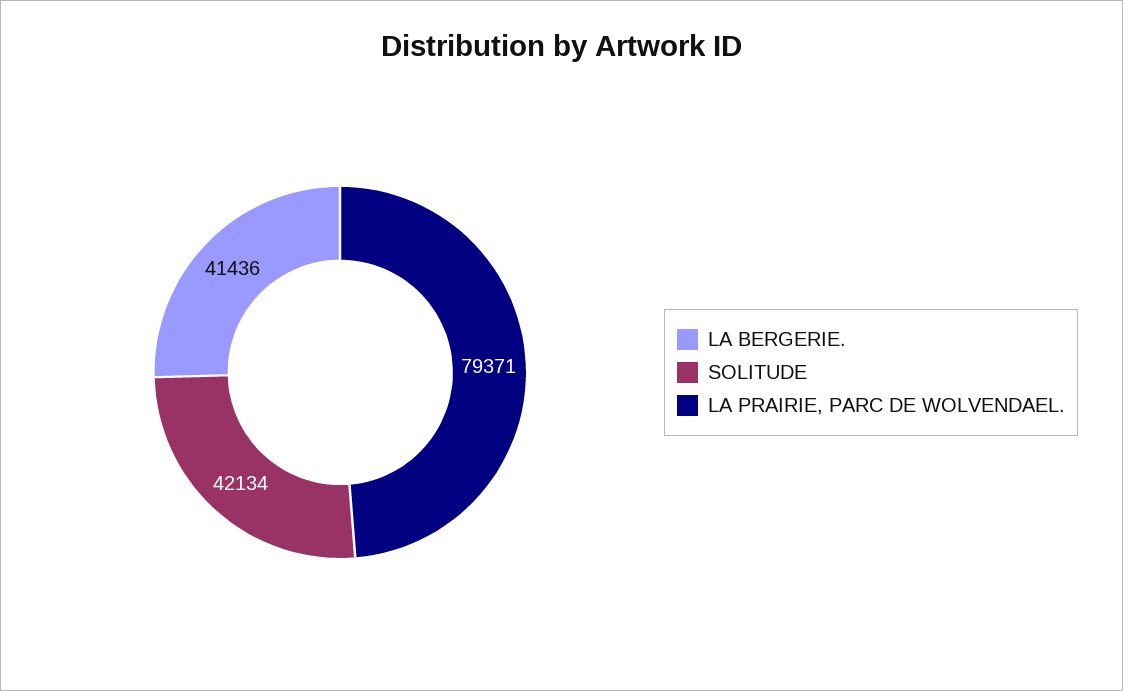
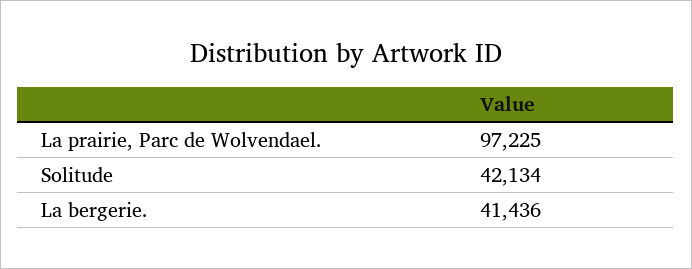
LA PRAIRIE, PARC DE WOLVENDAEL.: 79371 -> 97225

